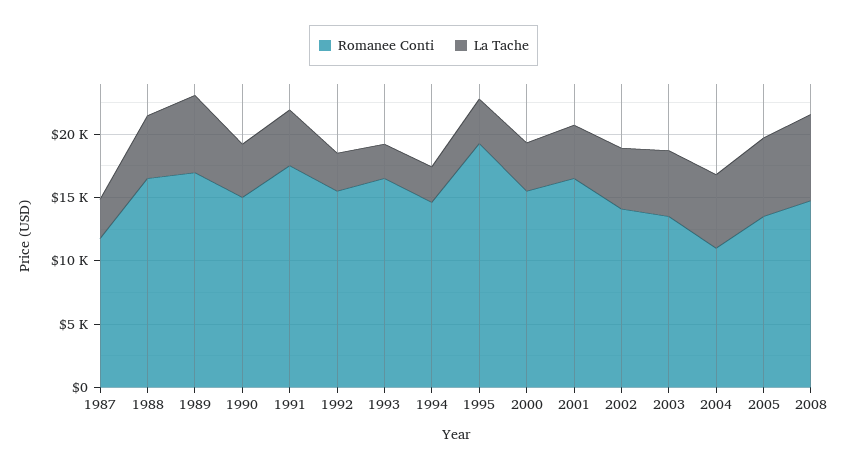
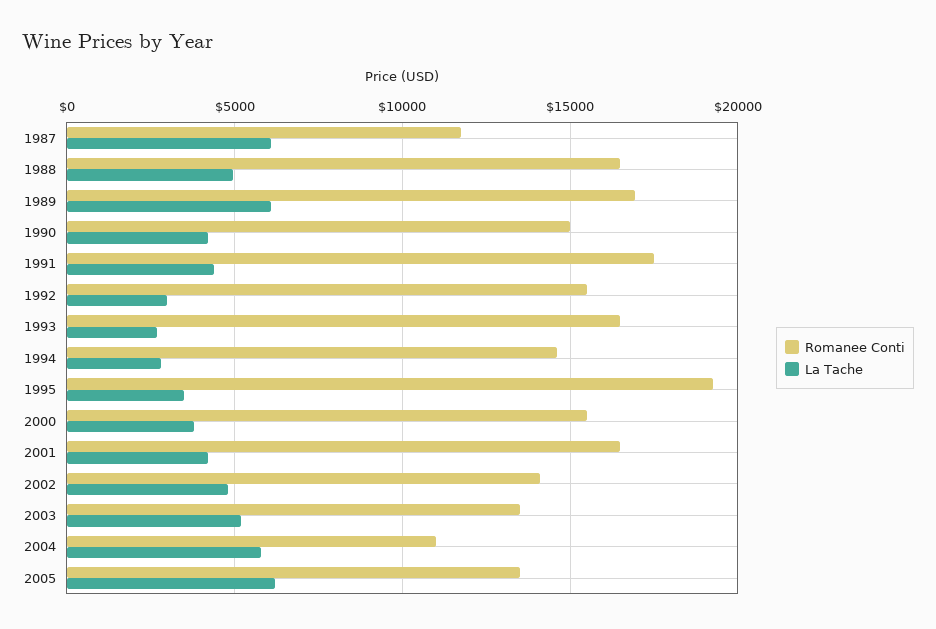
La Tache, 1987: 3000 -> 6000
Romanee Conti, 2008: 15000 -> none
La Tache, 2008: 7000 -> none

